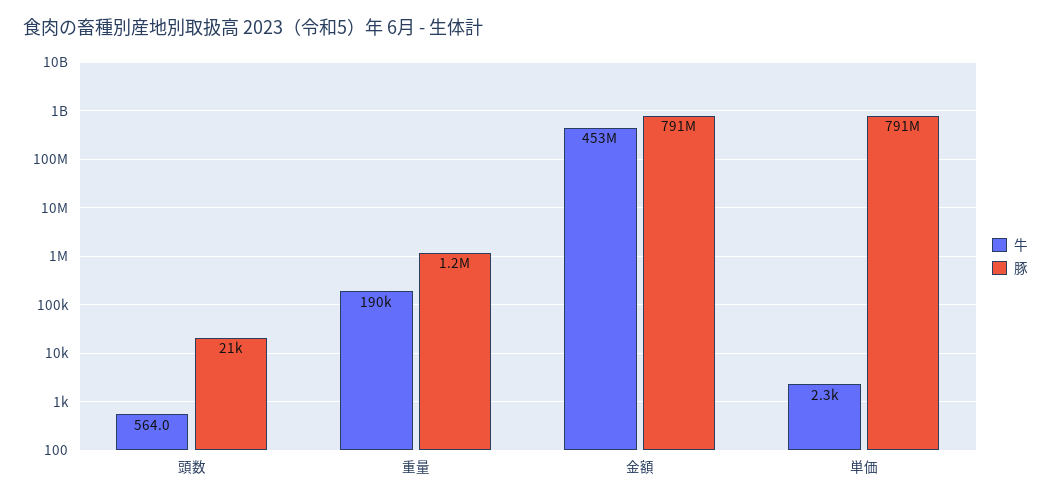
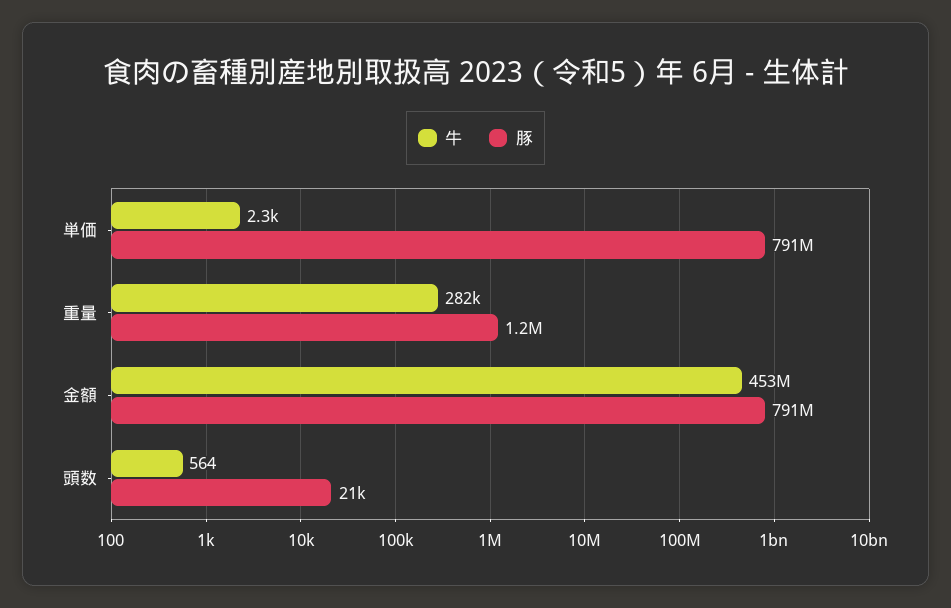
牛, 重量: 190000 -> 282000

